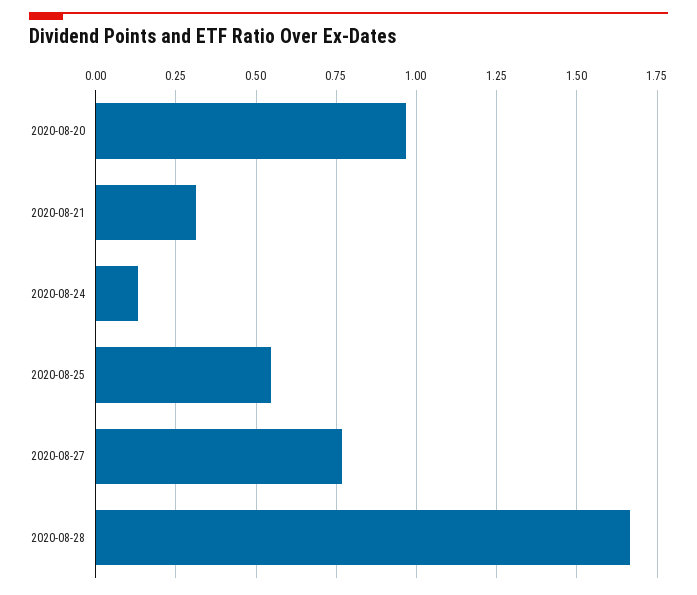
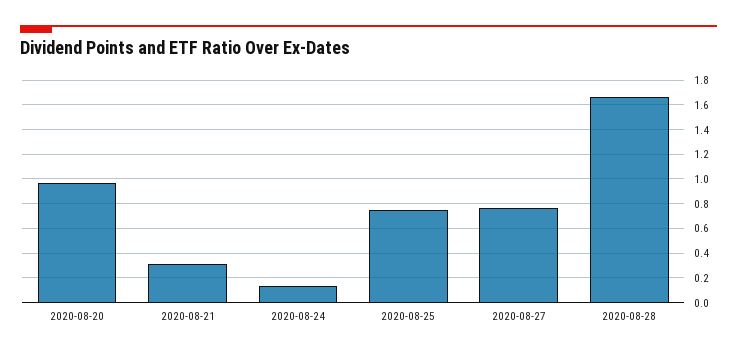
2020-08-25: 0.55 -> 0.75

